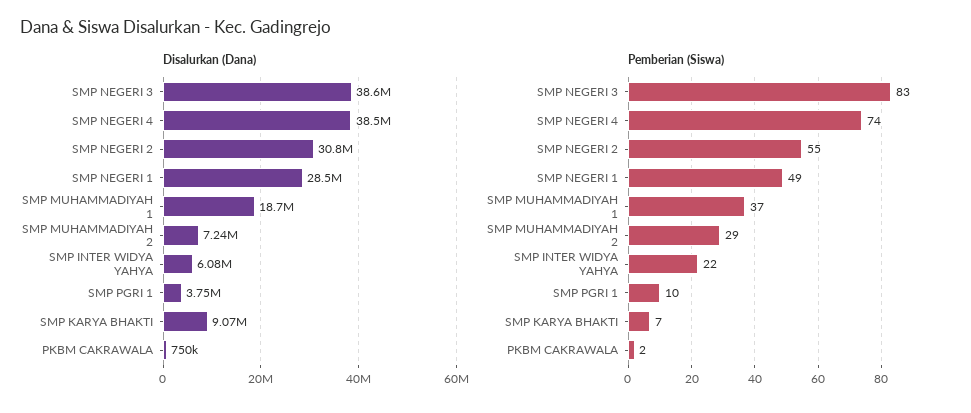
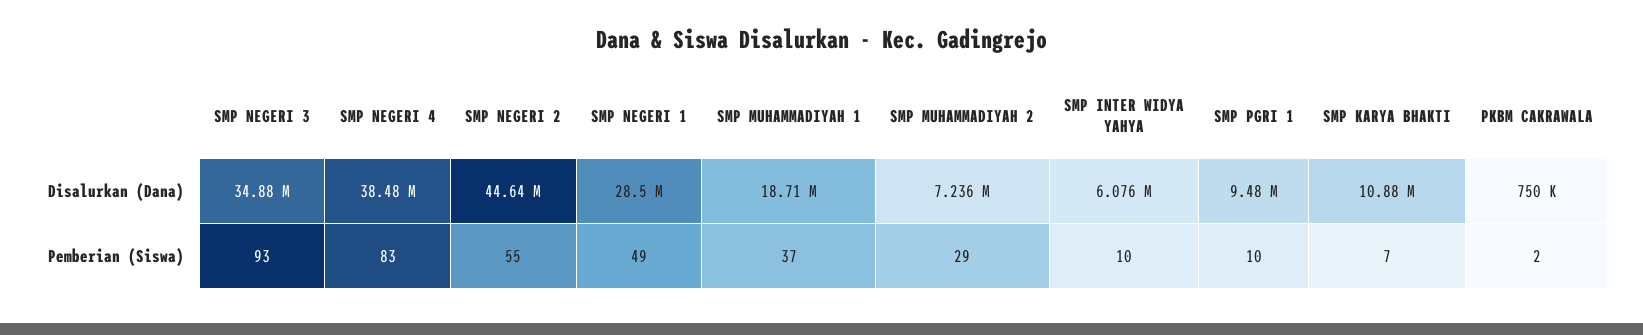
Disalurkan (Dana), SMP NEGERI 3: 38600000 -> 34880000
Disalurkan (Dana), SMP NEGERI 2: 30800000 -> 44640000
Disalurkan (Dana), SMP PGRI 1: 3750000 -> 9480000
Disalurkan (Dana), SMP KARYA BHAKTI: 9070000 -> 10880000
Pemberian (Siswa), SMP NEGERI 3: 83 -> 93
Pemberian (Siswa), SMP NEGERI 4: 74 -> 83
Pemberian (Siswa), SMP INTER WIDYA YAHYA: 22 -> 10

